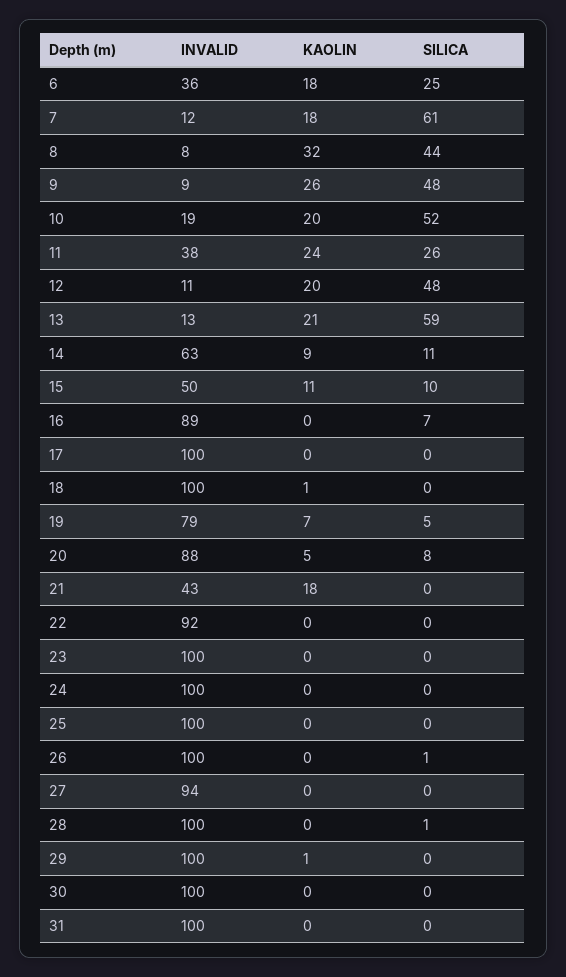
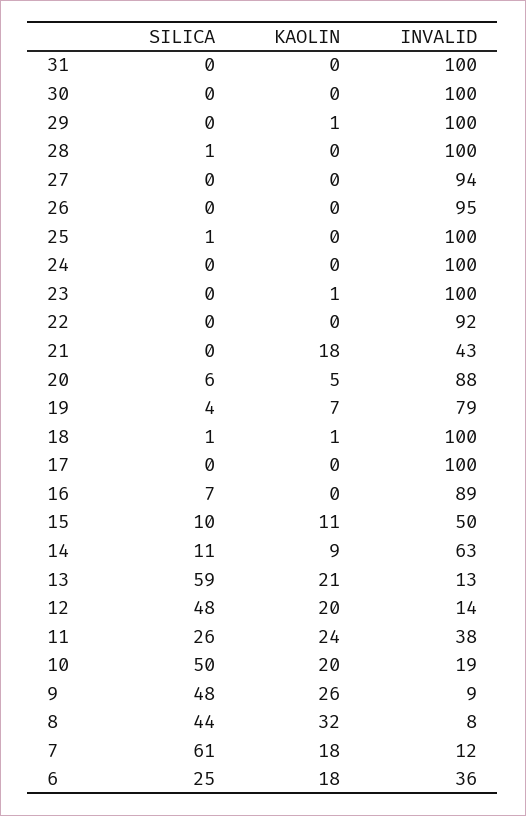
SILICA, 10: 52 -> 50
INVALID, 12: 11 -> 14
SILICA, 18: 0 -> 1
SILICA, 19: 5 -> 4
SILICA, 20: 8 -> 6
KAOLIN, 23: 0 -> 1
SILICA, 25: 0 -> 1
INVALID, 26: 100 -> 95
SILICA, 26: 1 -> 0

